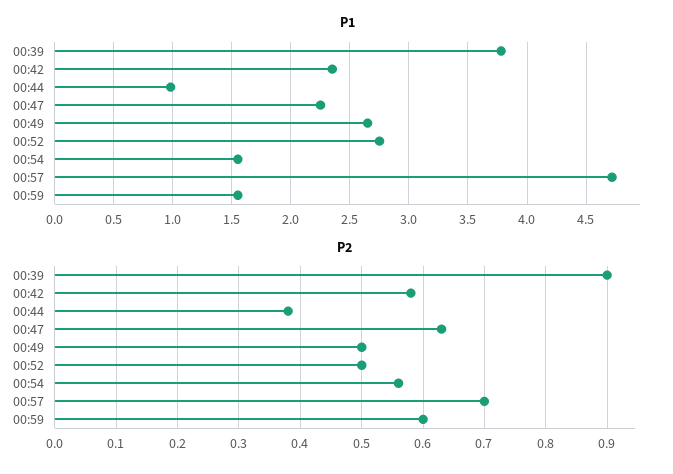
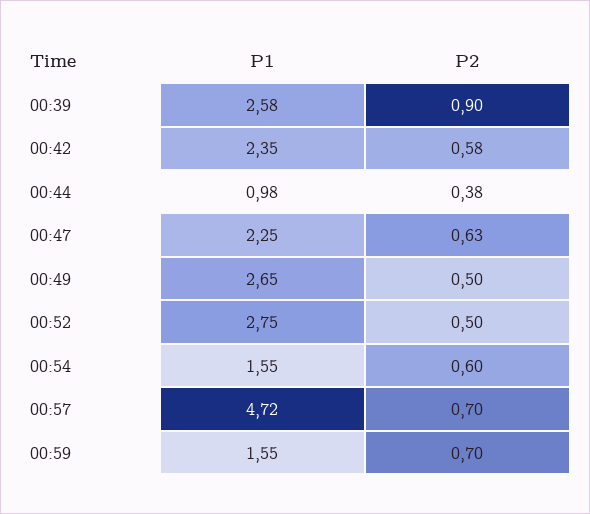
P1, 00:39: 3.8 -> 2.58
P2, 00:54: 0.56 -> 0.6
P2, 00:59: 0.6 -> 0.7

